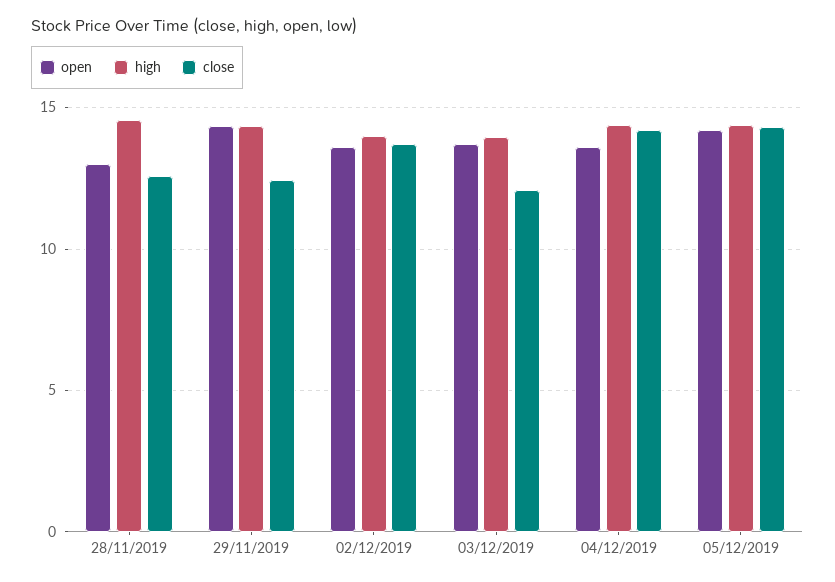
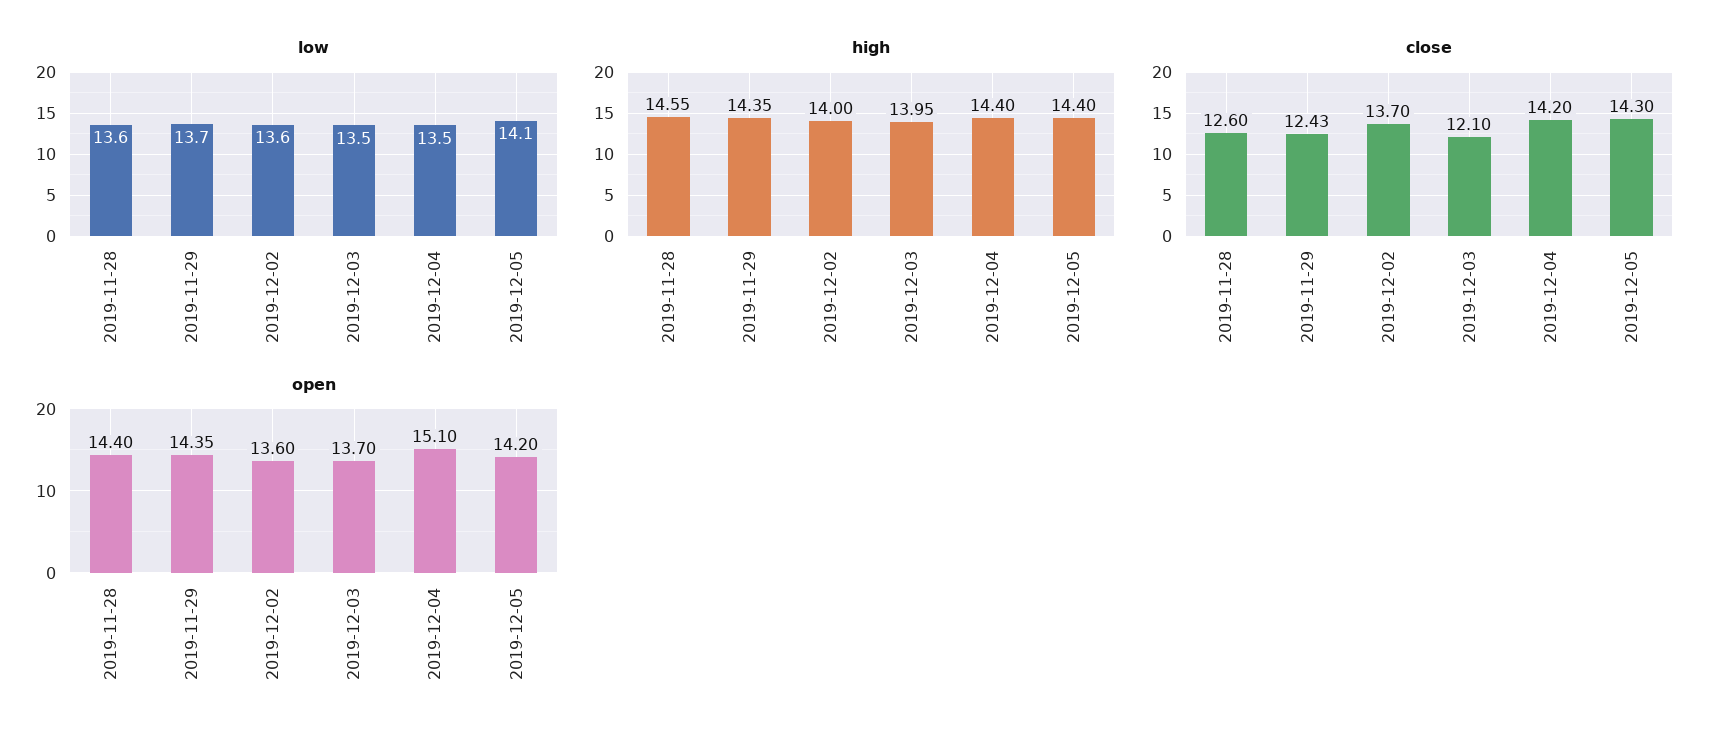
open, 28/11/2019: 13 -> 14.4
open, 04/12/2019: 13.5 -> 15.1
low, 28/11/2019: none -> 13.6
low, 29/11/2019: none -> 13.7
low, 02/12/2019: none -> 13.6
low, 03/12/2019: none -> 13.5
low, 04/12/2019: none -> 13.5
low, 05/12/2019: none -> 14.1

